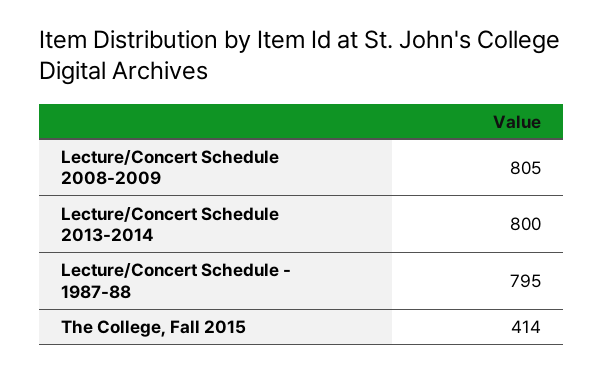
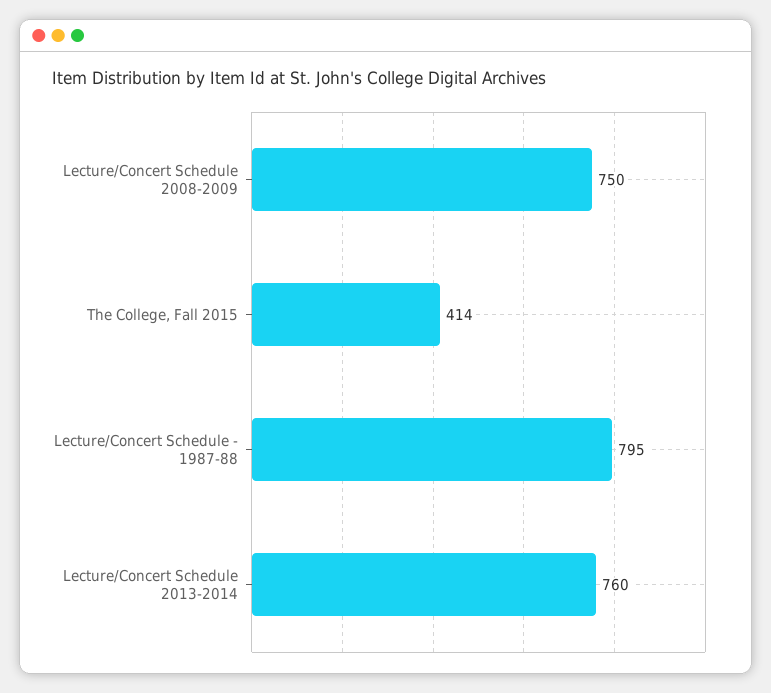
Lecture/Concert Schedule 2008-2009: 805 -> 750
Lecture/Concert Schedule 2013-2014: 800 -> 760

